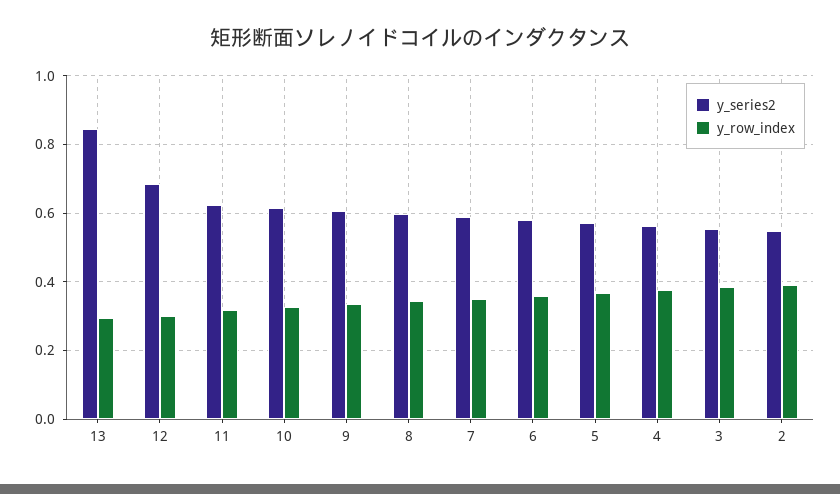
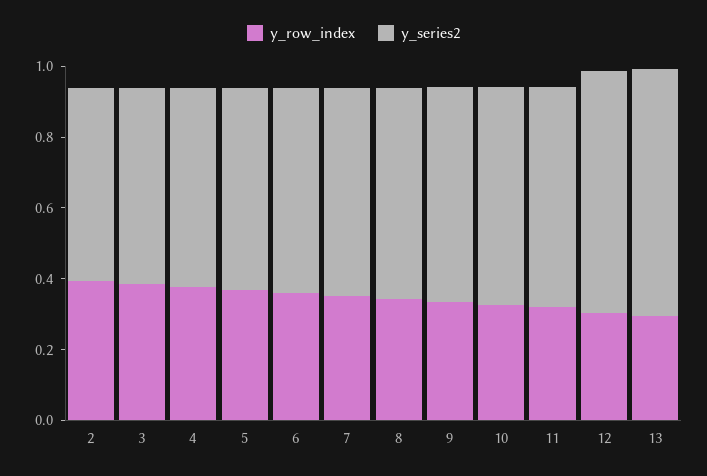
y_series2, 13: 0.84 -> 0.7

